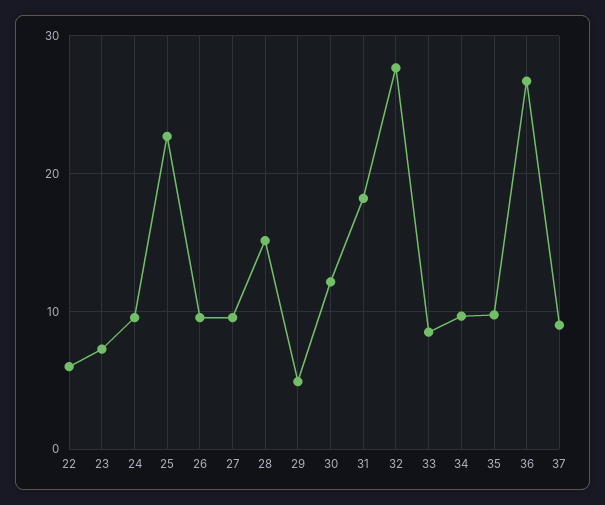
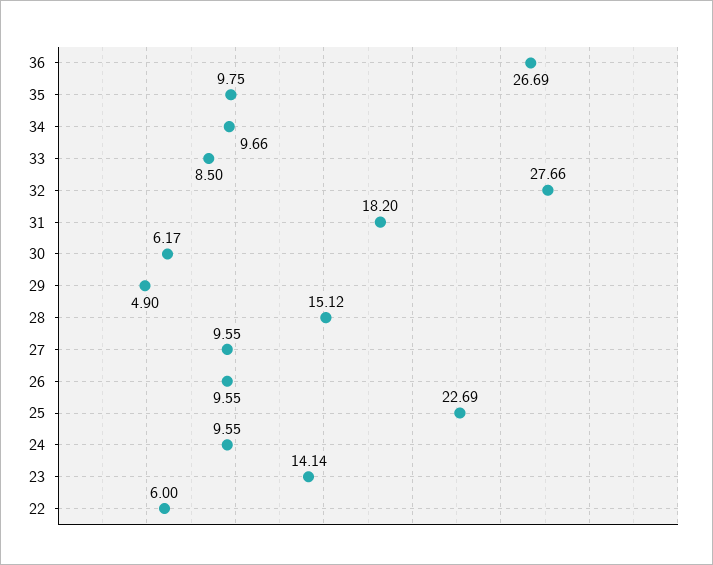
23: 7 -> 14.14
30: 12 -> 6.17
37: 9 -> none

